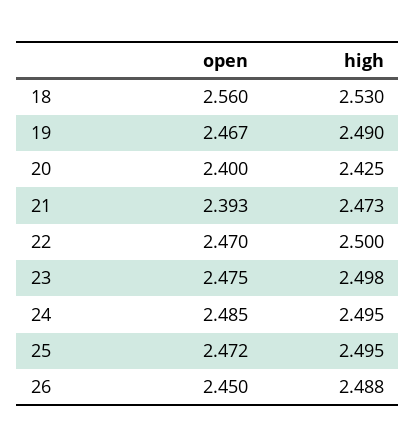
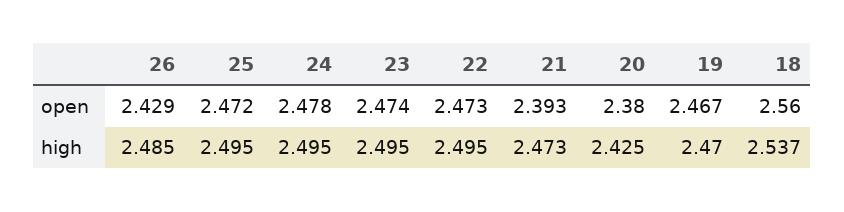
high, 18: 2.53 -> 2.537
high, 19: 2.49 -> 2.47
open, 20: 2.4 -> 2.38
open, 22: 2.47 -> 2.473
high, 22: 2.5 -> 2.495
open, 23: 2.475 -> 2.474
high, 23: 2.498 -> 2.495
open, 24: 2.485 -> 2.478
open, 26: 2.45 -> 2.429
high, 26: 2.488 -> 2.485

